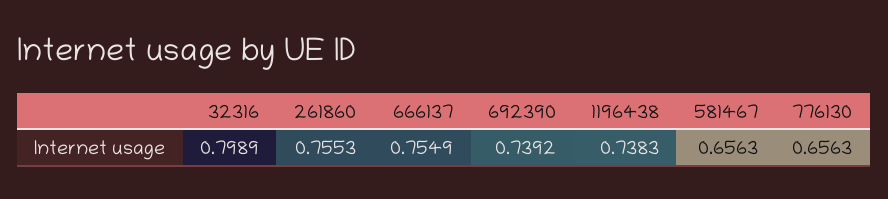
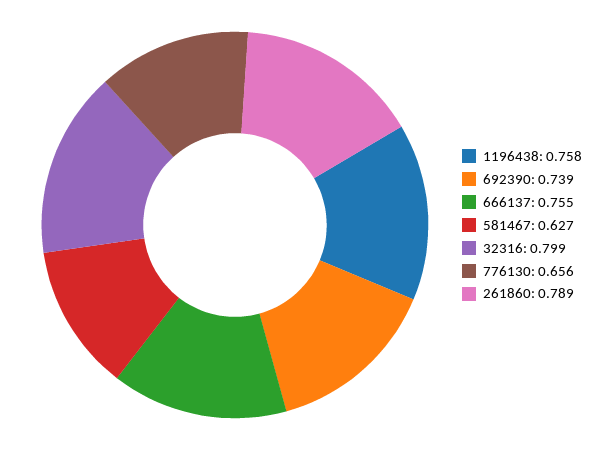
261860: 0.7553 -> 0.789
1196438: 0.7383 -> 0.758
581467: 0.6563 -> 0.627

